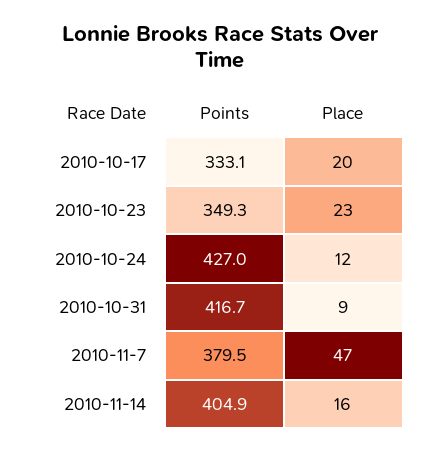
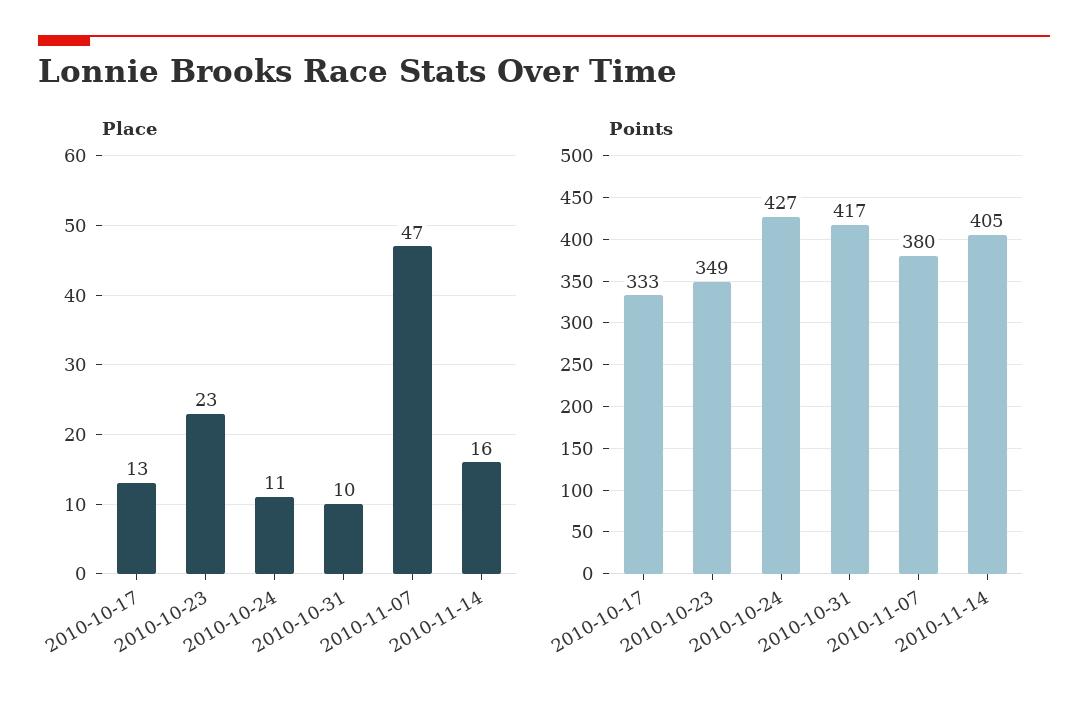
Place, 2010-10-17: 20 -> 13
Place, 2010-10-24: 12 -> 11
Place, 2010-10-31: 9 -> 10

